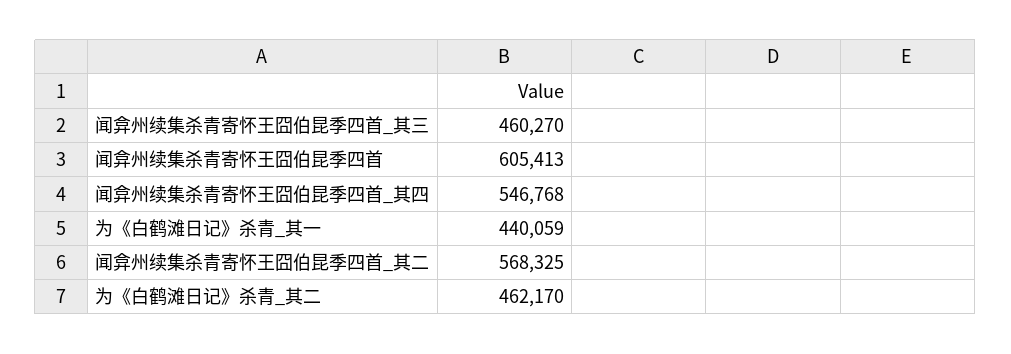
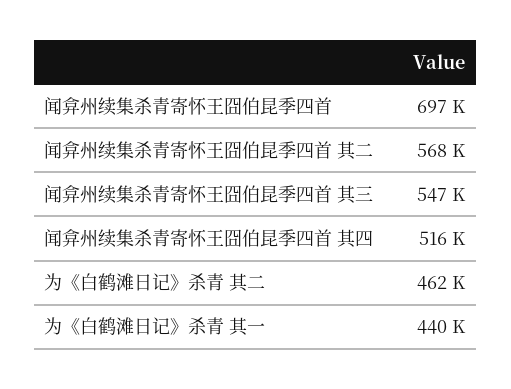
闻弇州续集杀青寄怀王囧伯昆季四首_其三: 460270 -> 547000
闻弇州续集杀青寄怀王囧伯昆季四首: 605413 -> 697000
闻弇州续集杀青寄怀王囧伯昆季四首_其四: 546768 -> 516000

